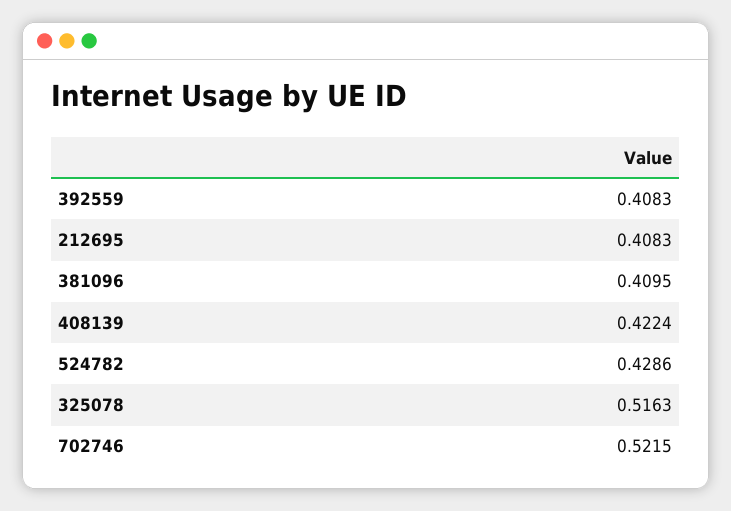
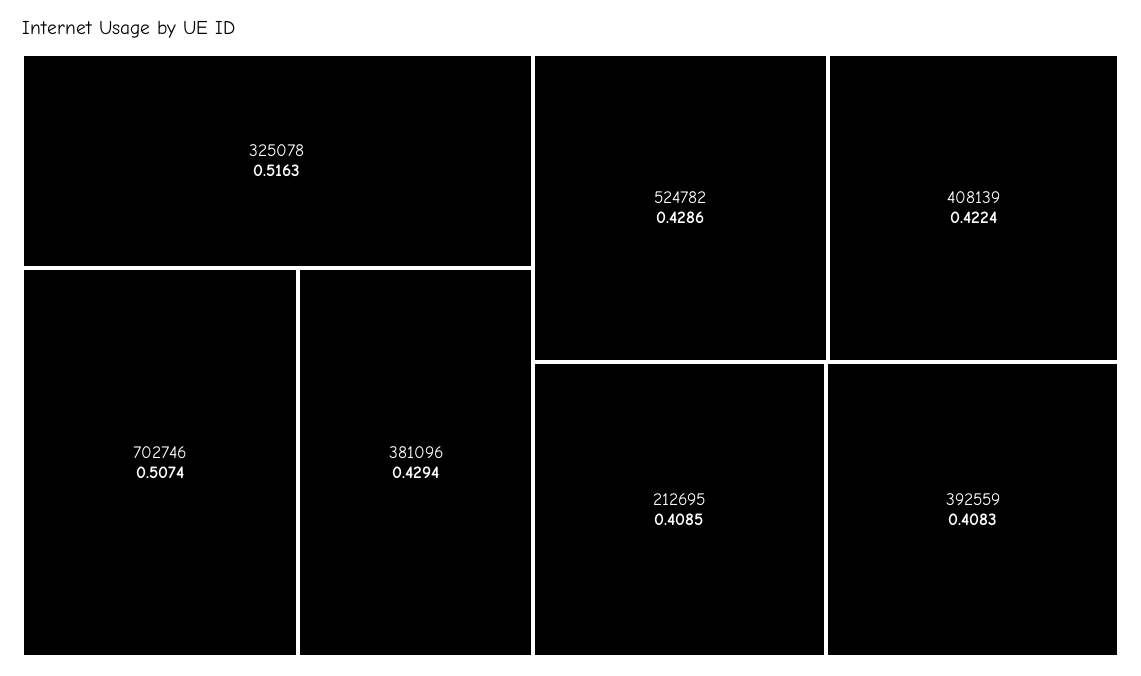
212695: 0.4083 -> 0.4085
381096: 0.4095 -> 0.4294
702746: 0.5215 -> 0.5074

